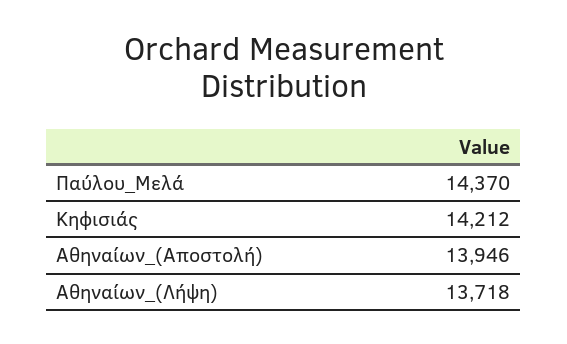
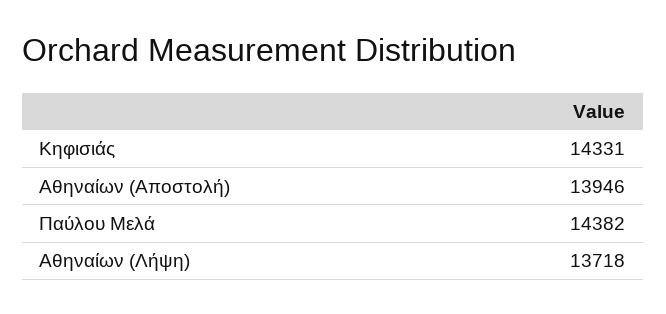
Παύλου_Μελά: 14370 -> 14382
Κηφισιάς: 14212 -> 14331

